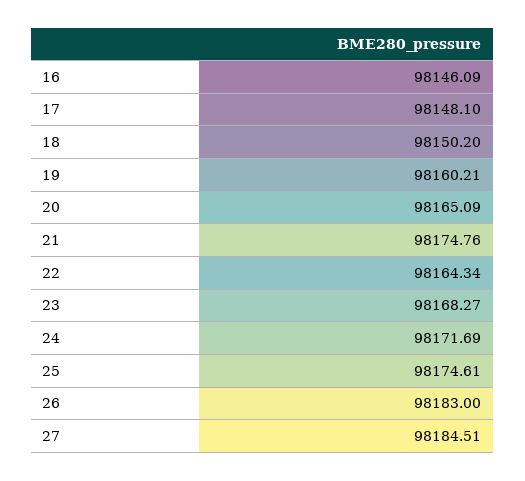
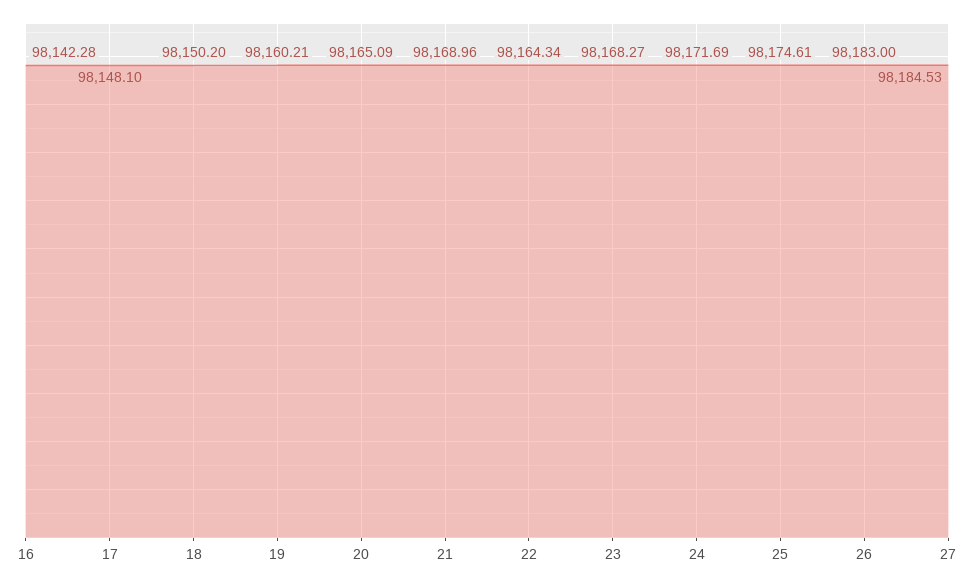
16: 98146.09 -> 98142.28
21: 98174.76 -> 98168.96
27: 98184.51 -> 98184.53

